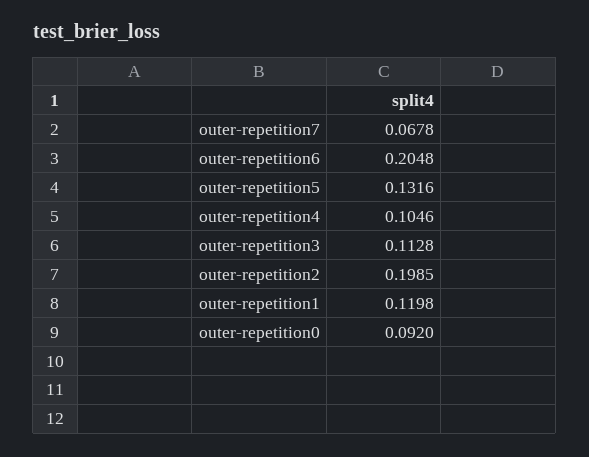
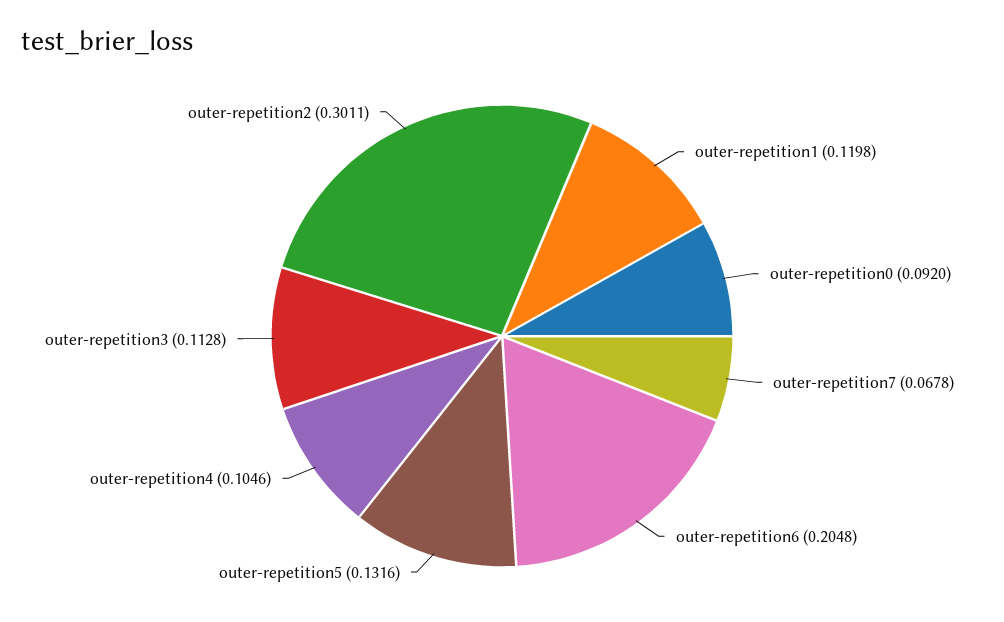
outer-repetition2: 0.1985 -> 0.3011

